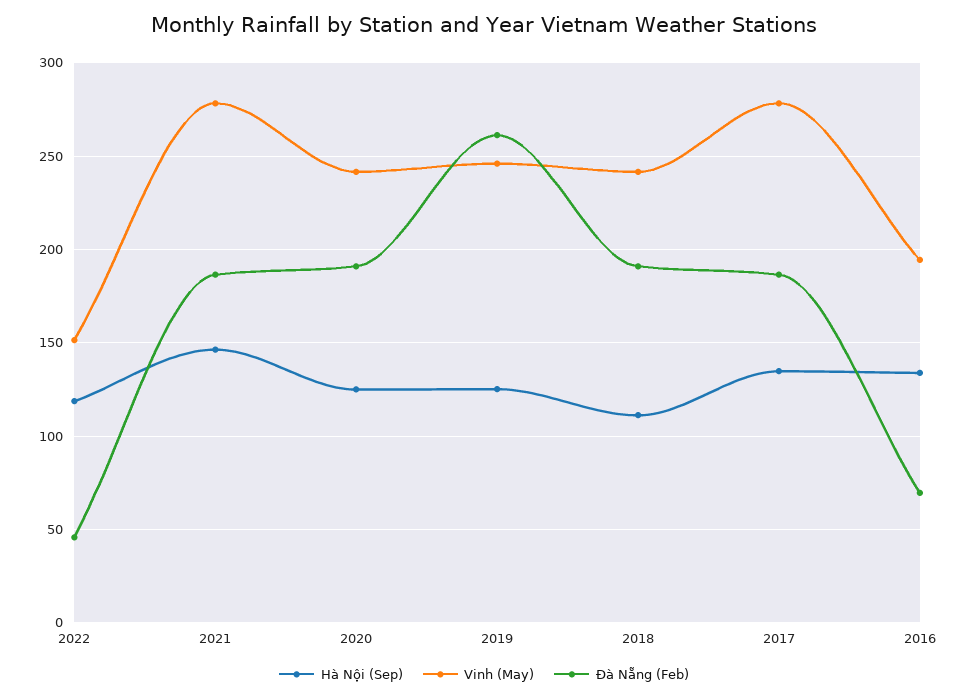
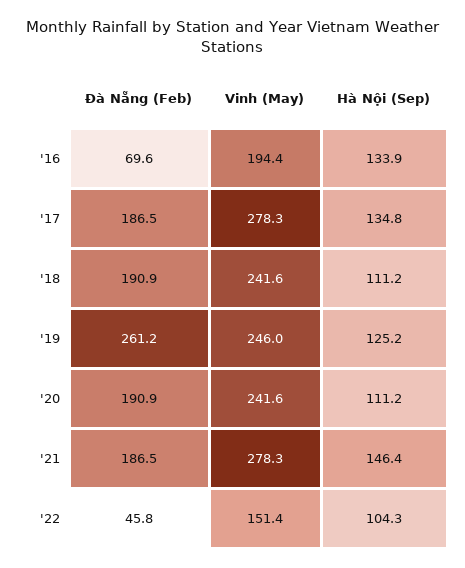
Hà Nội (Sep), 2022: 120 -> 104.3
Hà Nội (Sep), 2020: 125 -> 111.2

